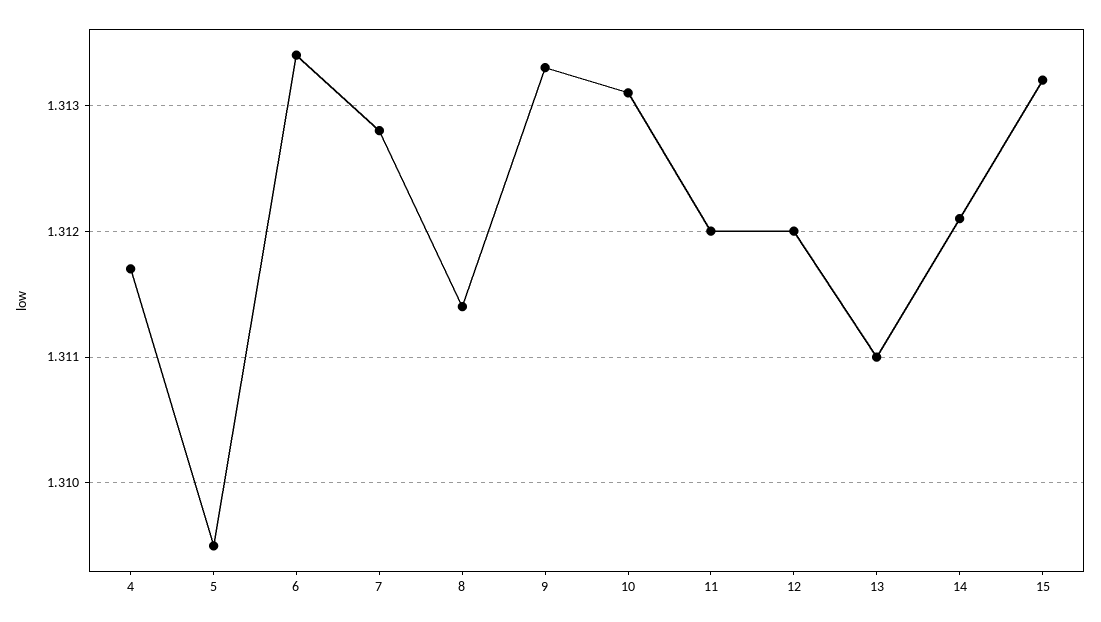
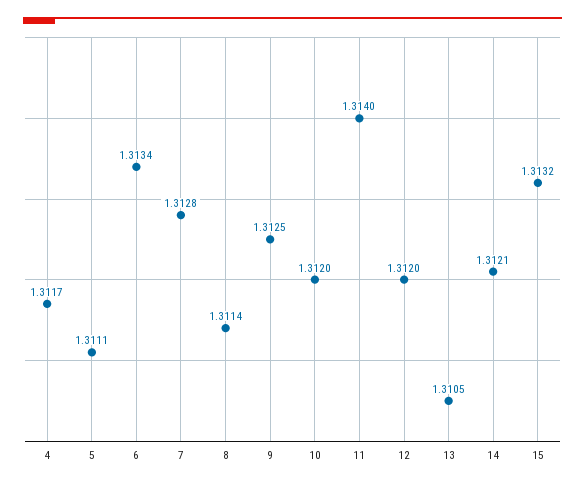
5: 1.3095 -> 1.3111
9: 1.3133 -> 1.3125
10: 1.3131 -> 1.312
11: 1.312 -> 1.314
13: 1.311 -> 1.3105

